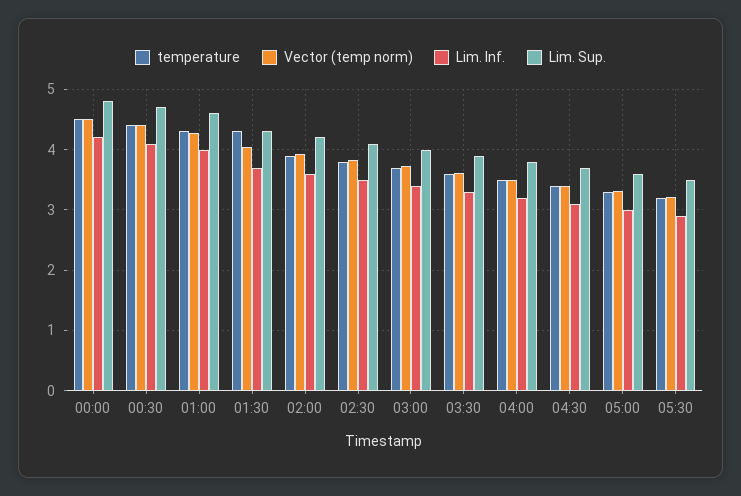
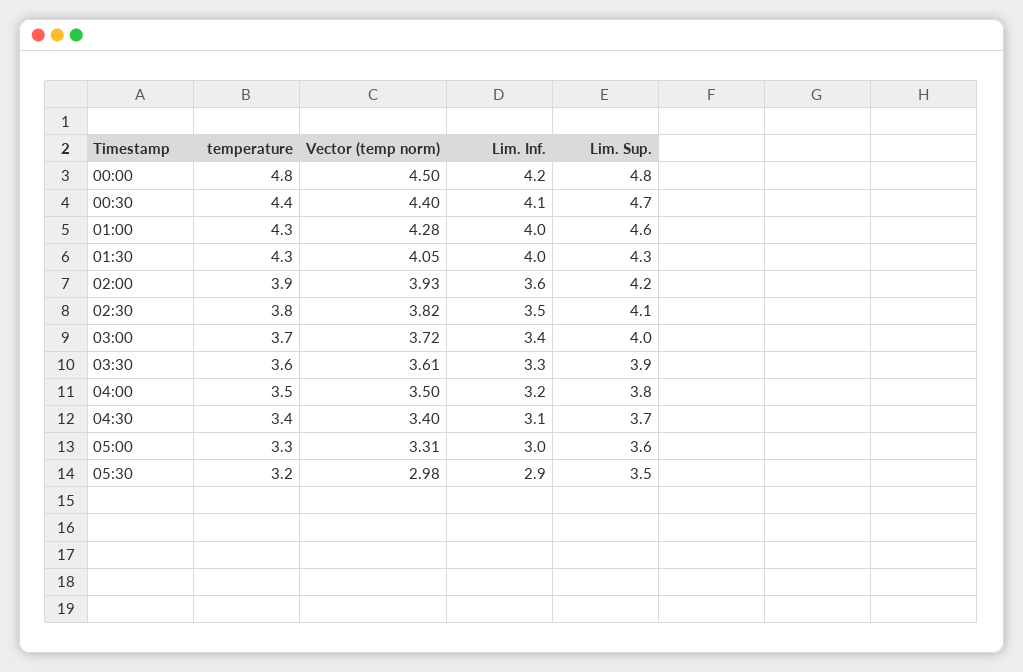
temperature, 00:00: 4.5 -> 4.8
Lim. Inf., 01:30: 3.7 -> 4
Vector (temp norm), 05:30: 3.2 -> 2.98

